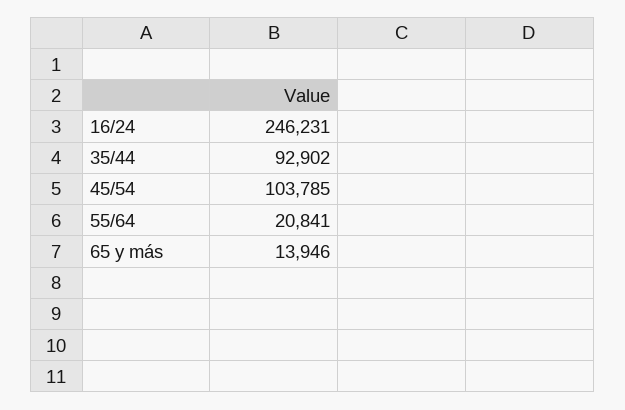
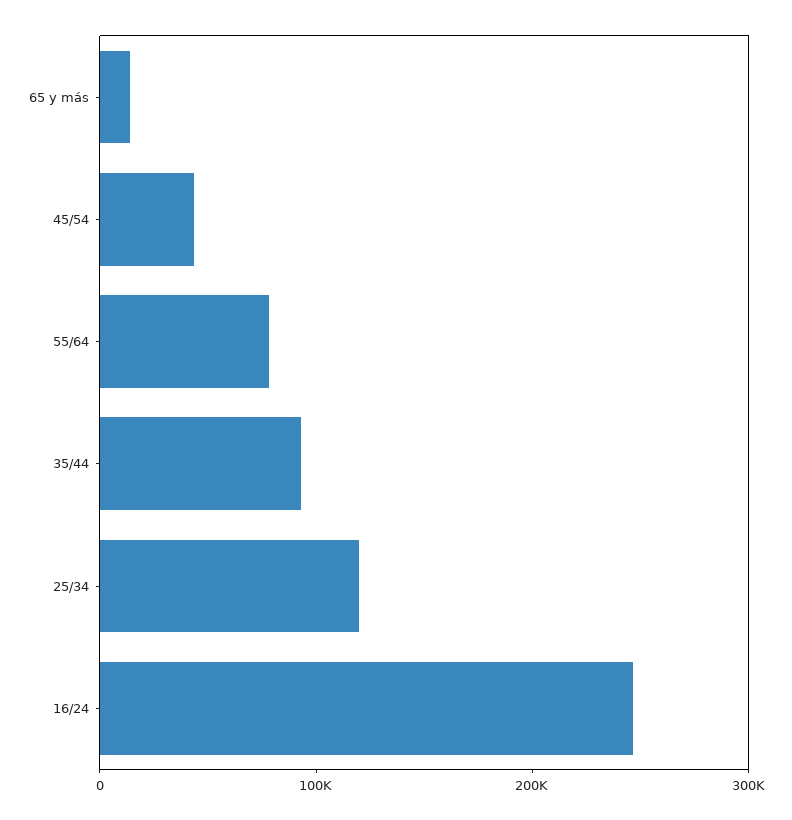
45/54: 103785 -> 40000
55/64: 20841 -> 80000
25/34: none -> 120000

